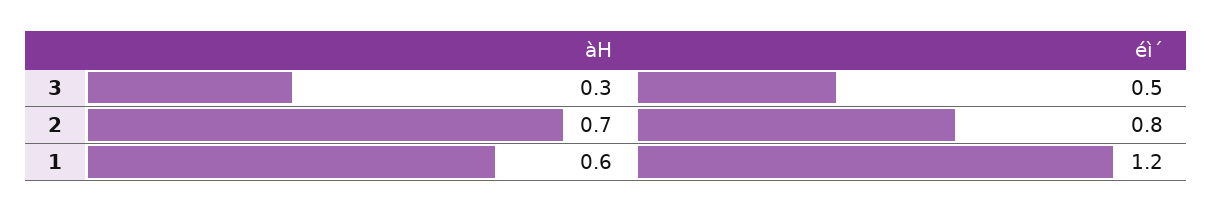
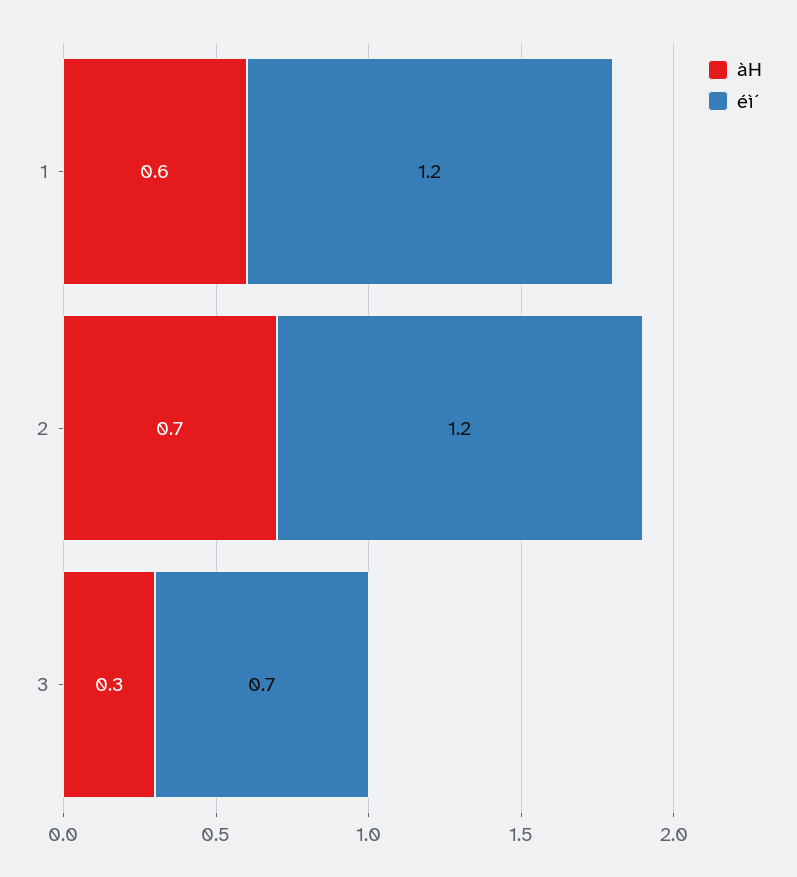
éì´, 3: 0.5 -> 0.7
éì´, 2: 0.8 -> 1.2

